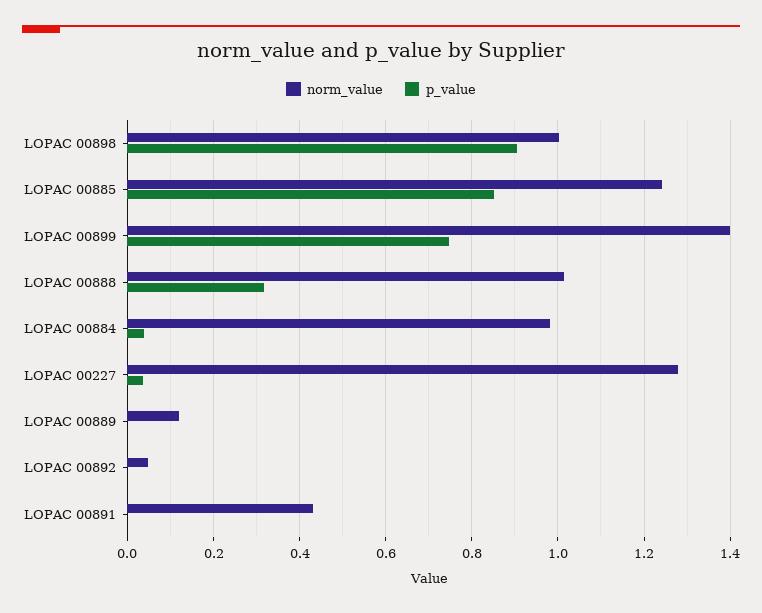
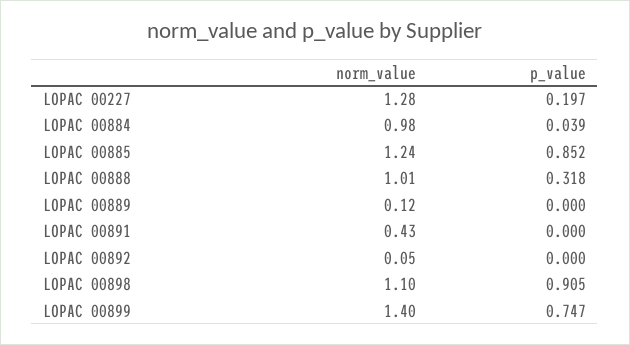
norm_value, LOPAC 00898: 1 -> 1.1
p_value, LOPAC 00227: 0.04 -> 0.197

